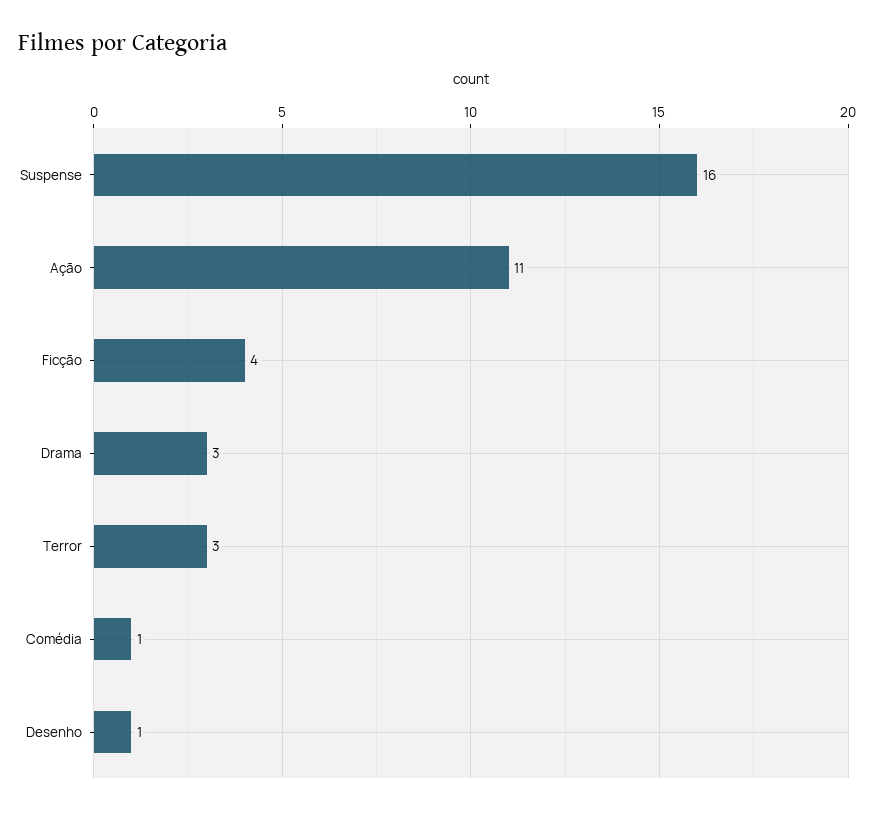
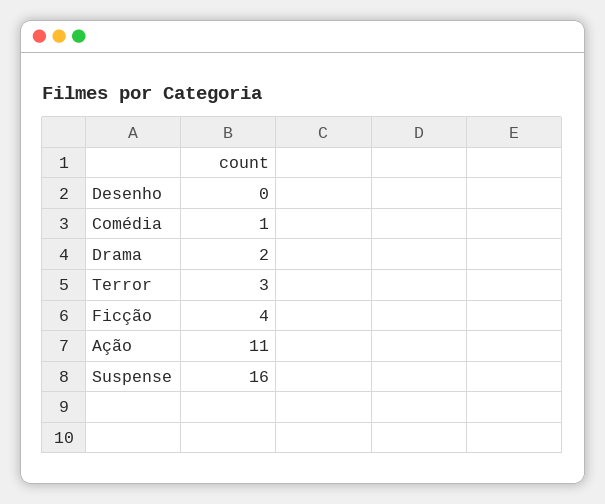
Drama: 3 -> 2
Desenho: 1 -> 0

